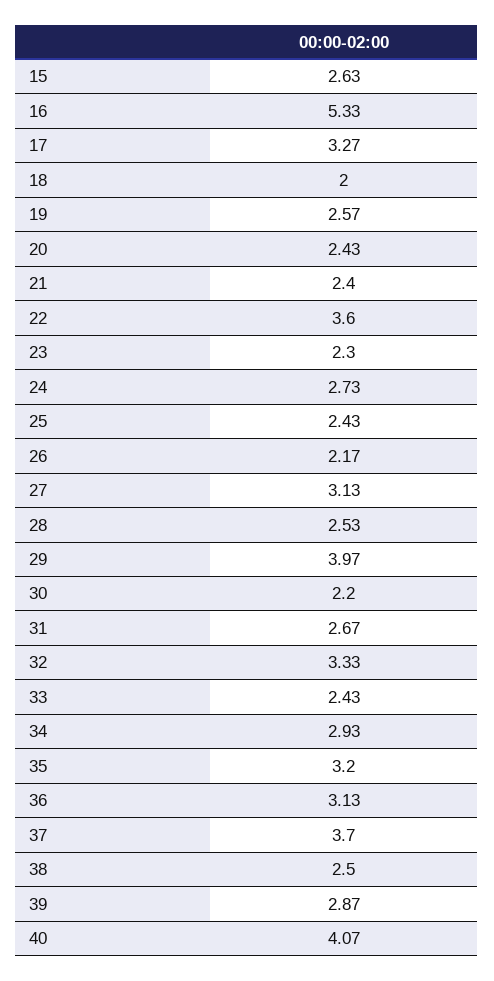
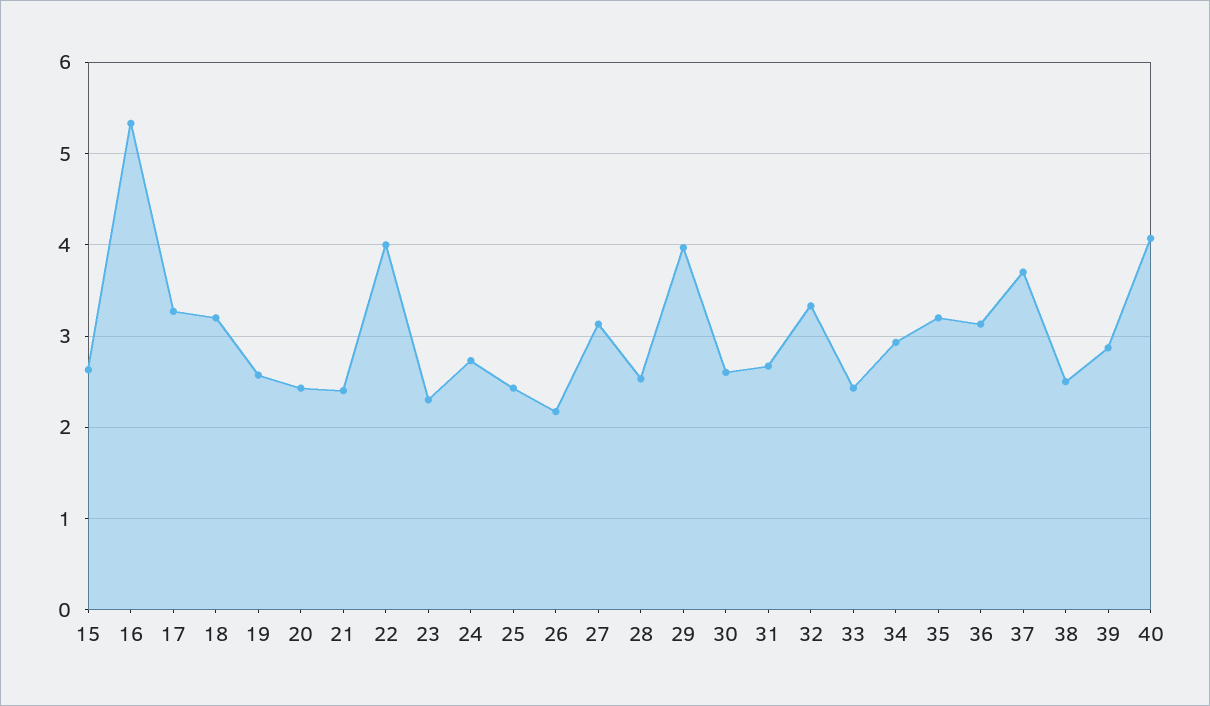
18: 2 -> 3.2
22: 3.6 -> 4
30: 2.2 -> 2.6

